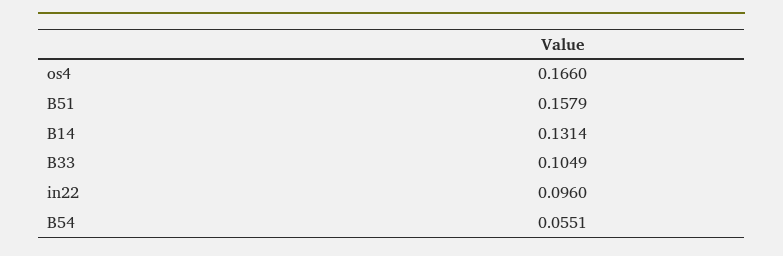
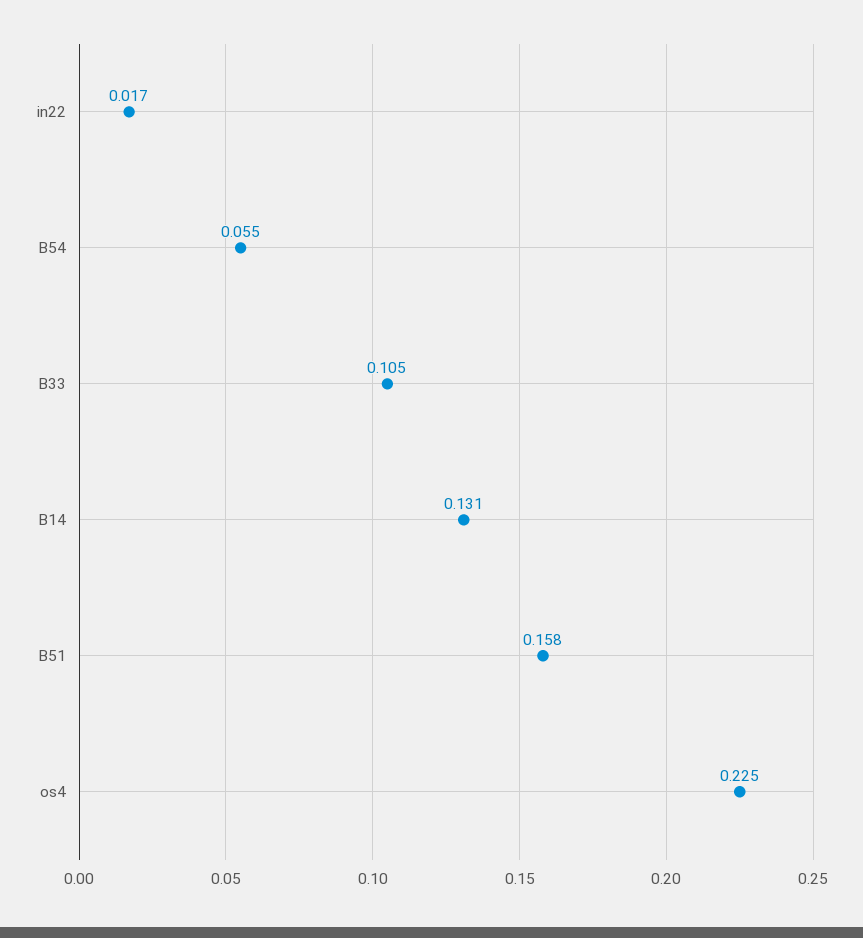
os4: 0.166 -> 0.225
in22: 0.096 -> 0.017

